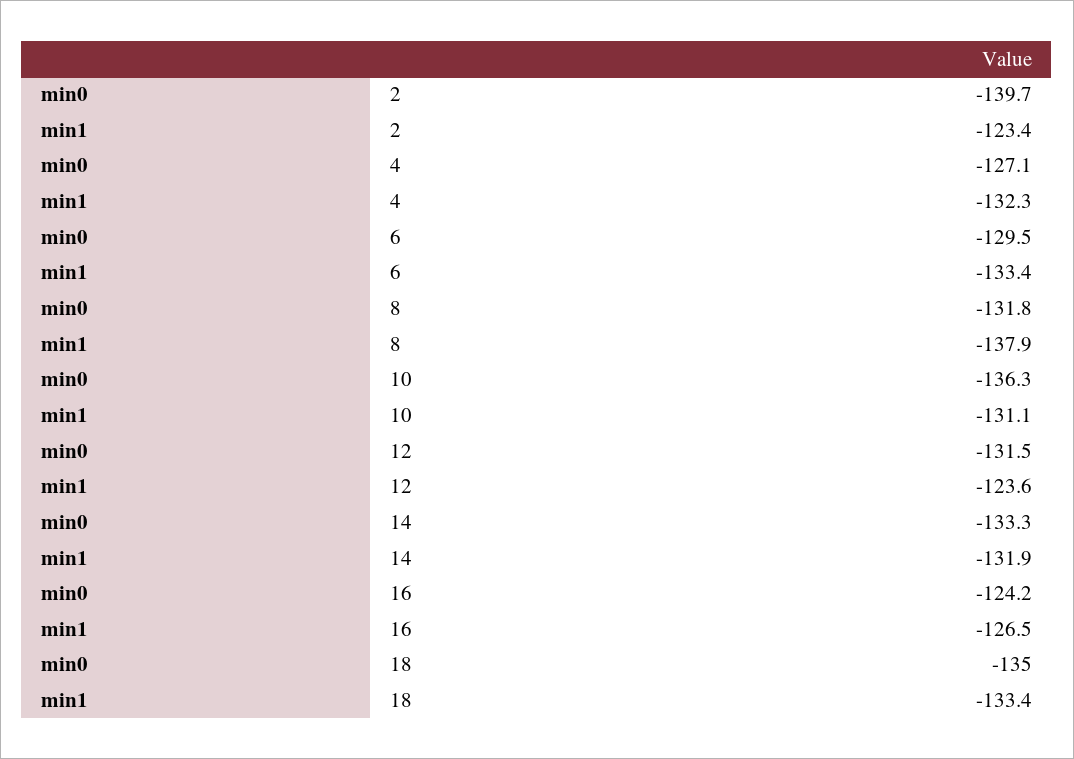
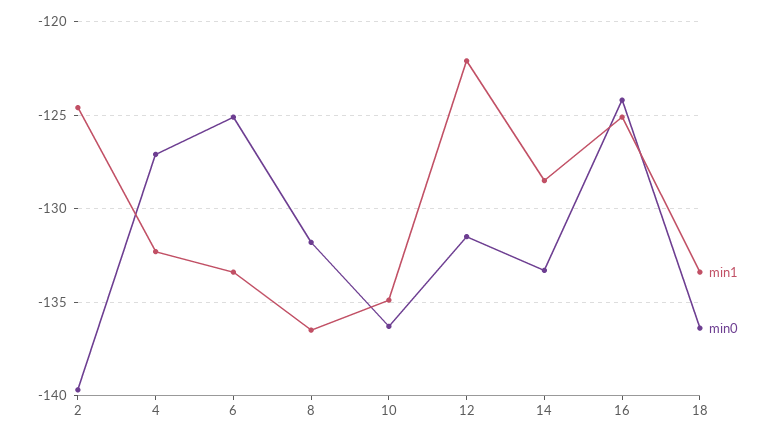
min1, 2: -123.4 -> -124.5
min0, 6: -129.5 -> -125
min1, 8: -137.9 -> -136.5
min1, 10: -131.1 -> -135
min1, 12: -123.6 -> -122
min1, 14: -131.9 -> -128.5
min1, 16: -126.5 -> -125
min0, 18: -135 -> -136.5

